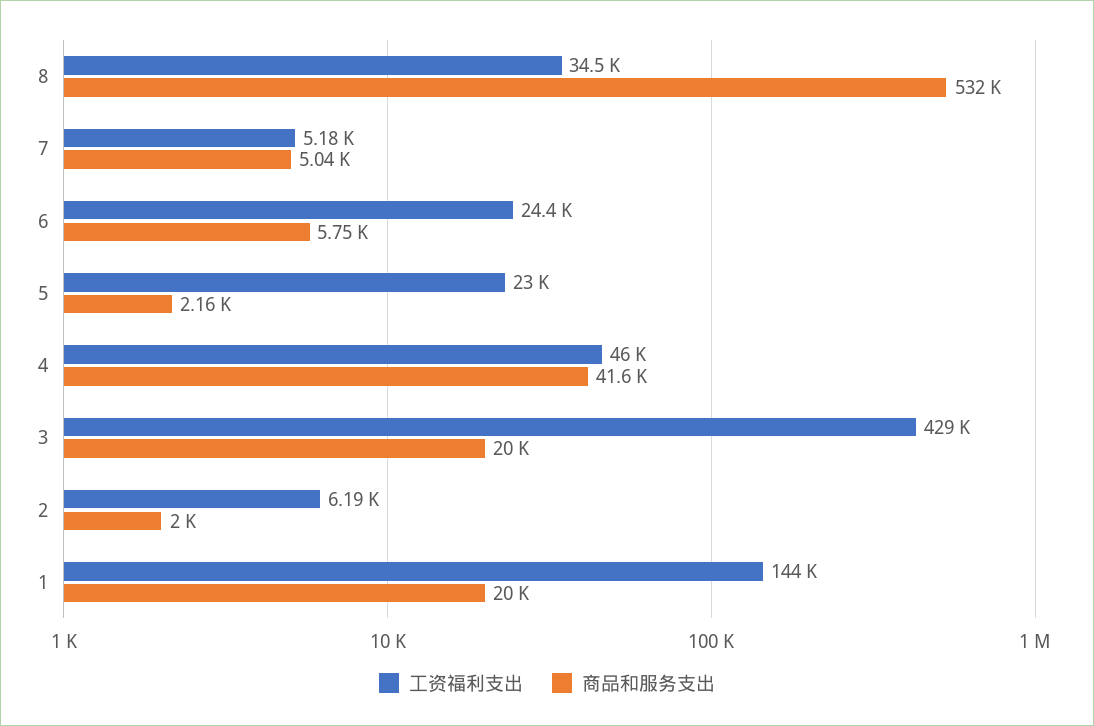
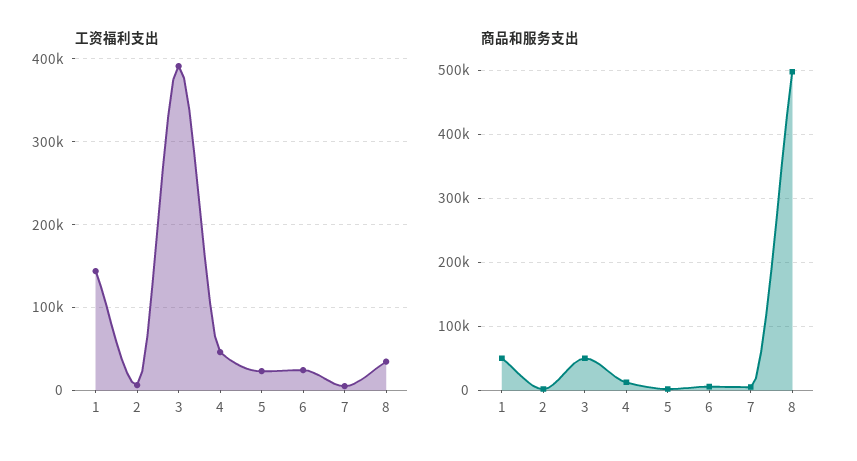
商品和服务支出, 8: 532000 -> 500000
商品和服务支出, 4: 41600 -> 10000
工资福利支出, 3: 429000 -> 390000
商品和服务支出, 3: 20000 -> 50000
商品和服务支出, 1: 20000 -> 50000

